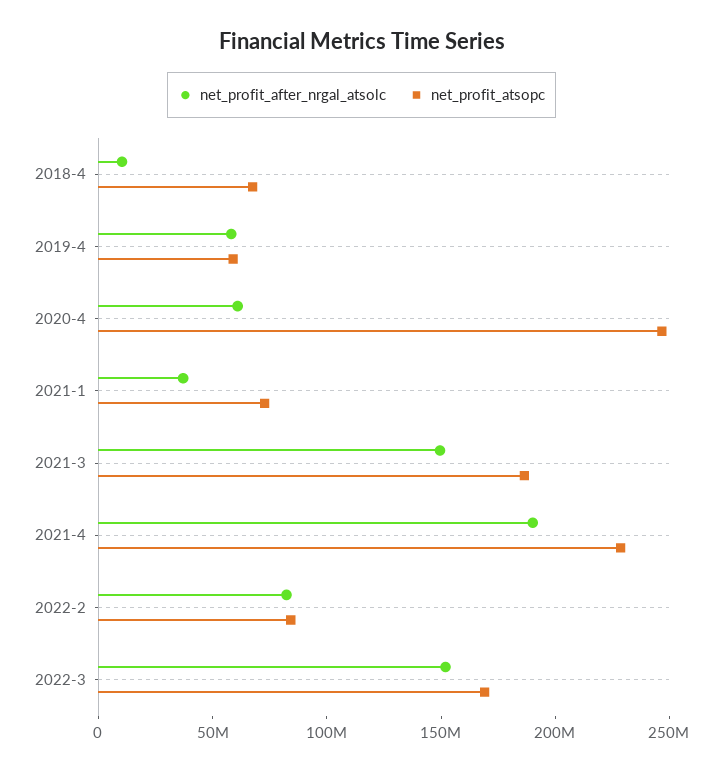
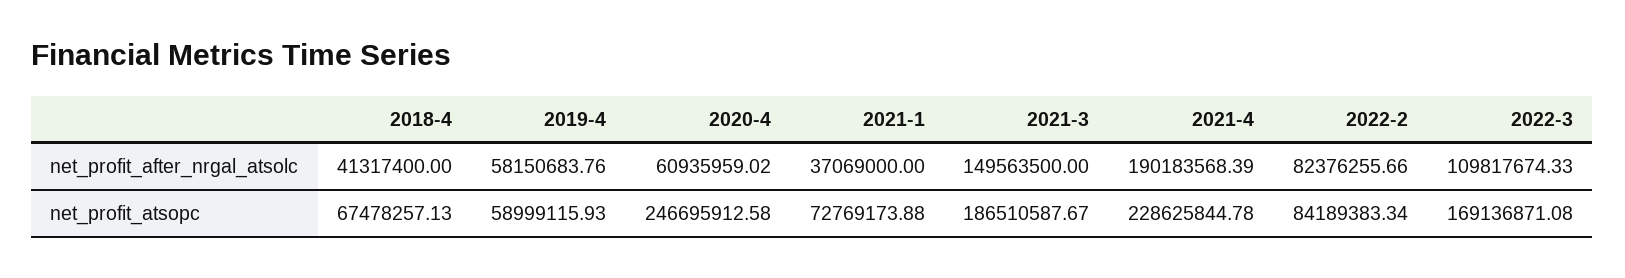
net_profit_after_nrgal_atsolc, 2018-4: 10000000 -> 41317400
net_profit_after_nrgal_atsolc, 2022-3: 150000000 -> 109817674.33

